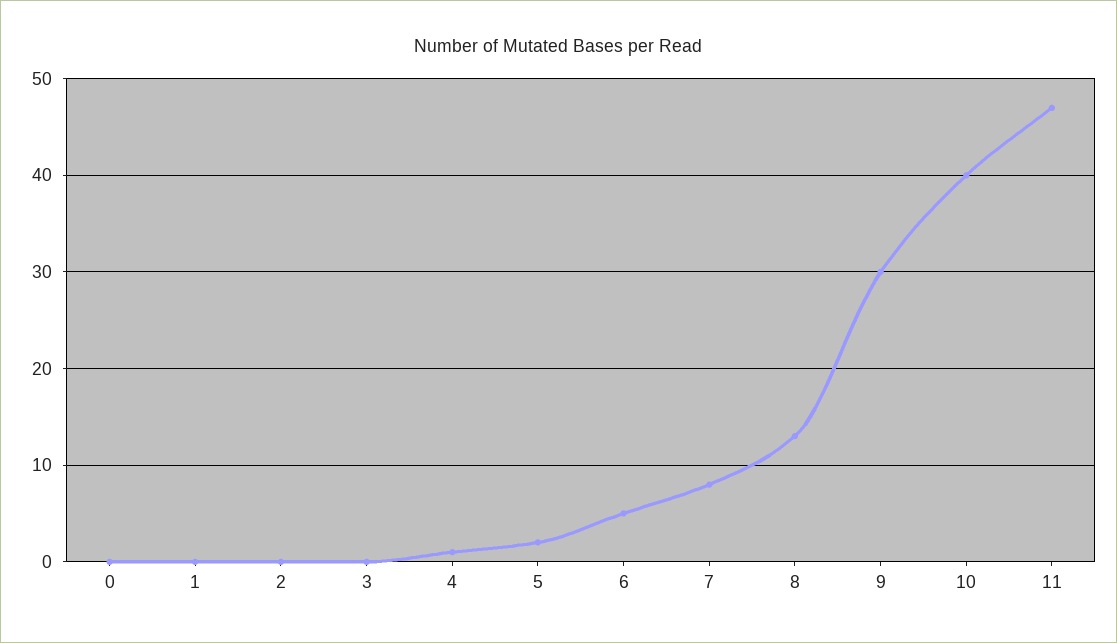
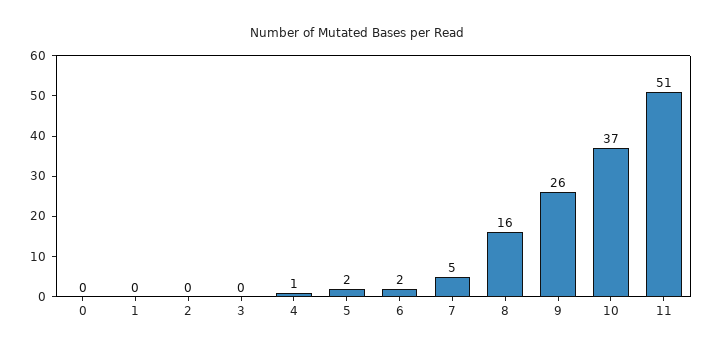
6: 5 -> 2
7: 8 -> 5
8: 13 -> 16
9: 30 -> 26
10: 40 -> 37
11: 47 -> 51

